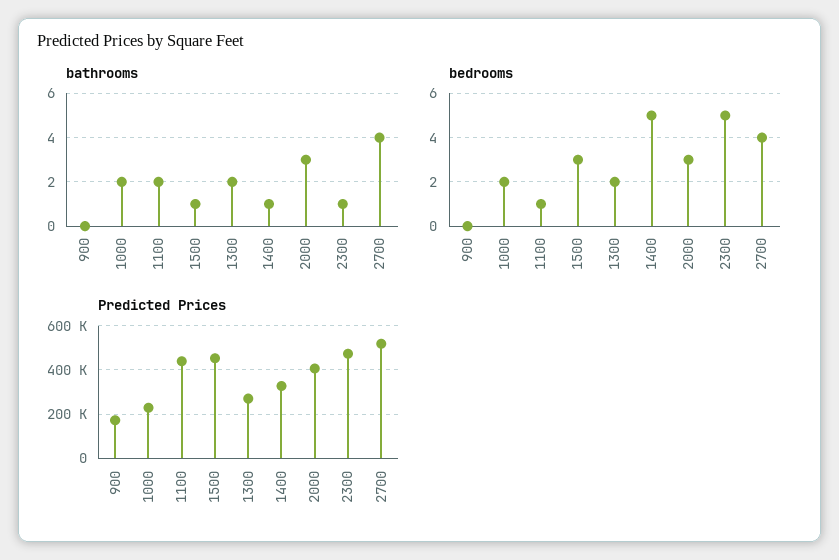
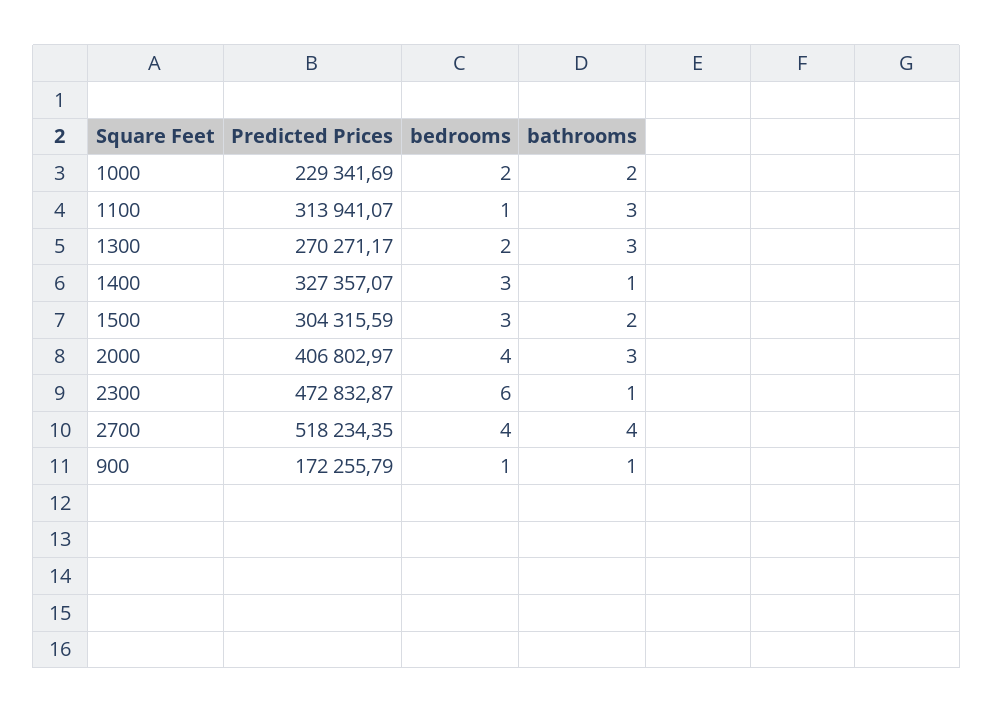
bathrooms, 900: 0 -> 1
bathrooms, 1100: 2 -> 3
bathrooms, 1500: 1 -> 2
bathrooms, 1300: 2 -> 3
bedrooms, 900: 0 -> 1
bedrooms, 1400: 5 -> 3
bedrooms, 2000: 3 -> 4
bedrooms, 2300: 5 -> 6
Predicted Prices, 1100: 450000 -> 313941.07
Predicted Prices, 1500: 450000 -> 304315.59

